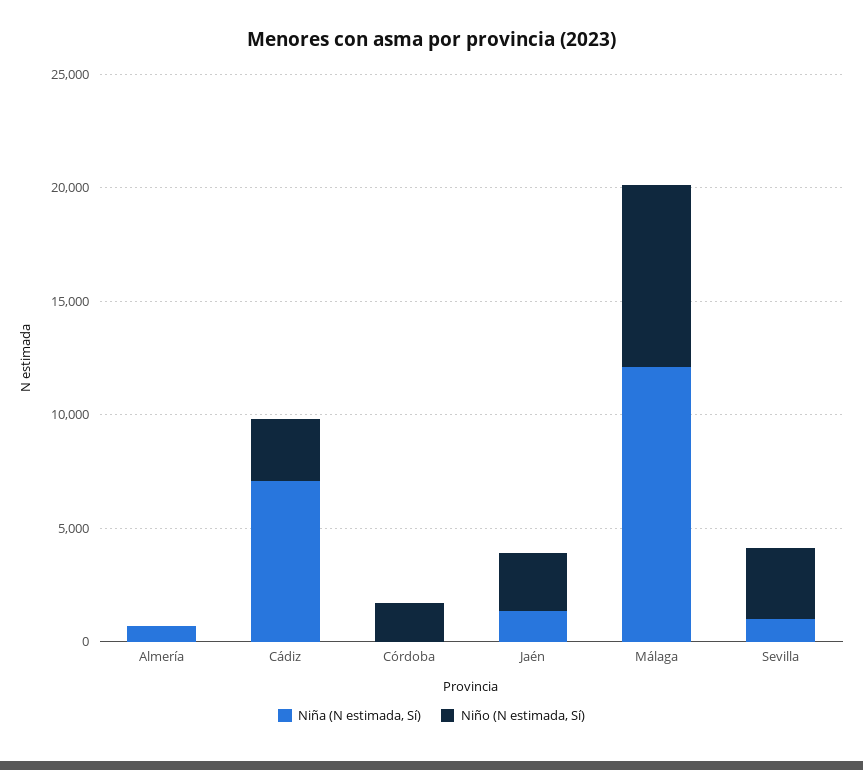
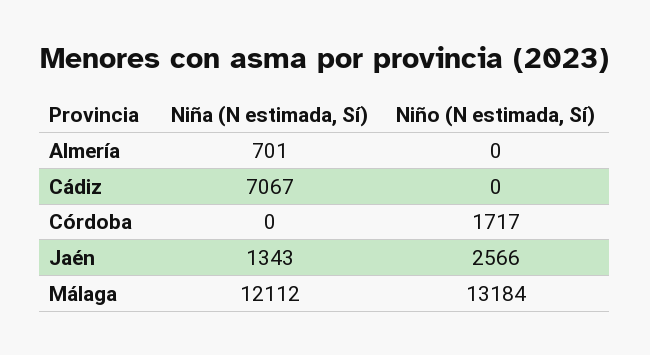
Niño (N estimada, Sí), Cádiz: 3000 -> 0
Niño (N estimada, Sí), Málaga: 8000 -> 13184
Niña (N estimada, Sí), Sevilla: 1000 -> none
Niño (N estimada, Sí), Sevilla: 3000 -> none

